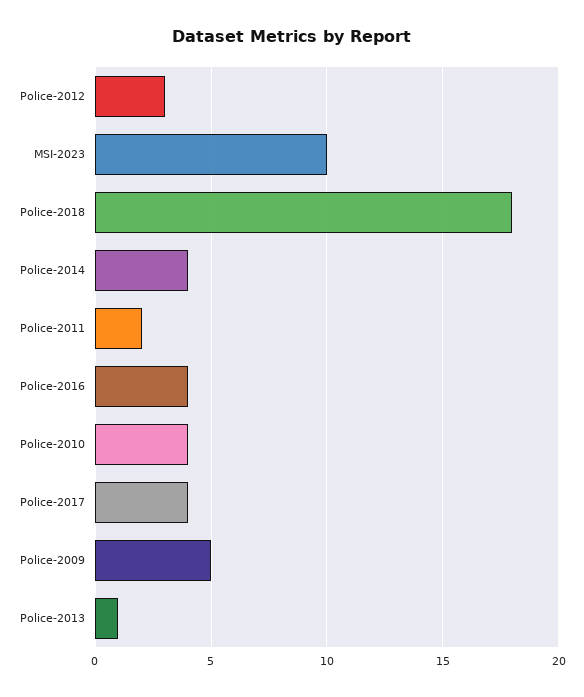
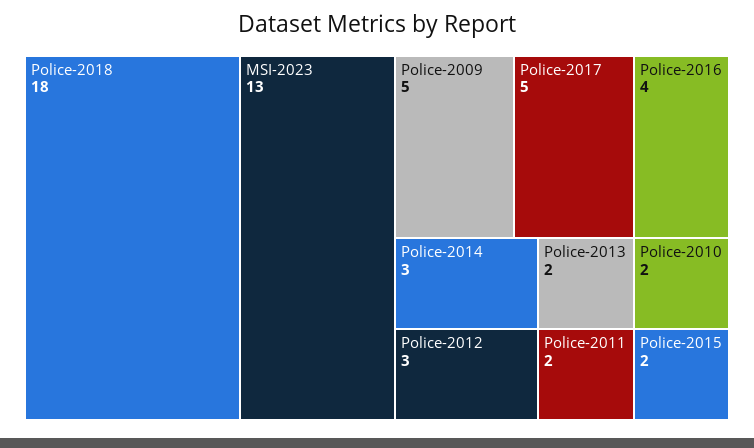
MSI-2023: 10 -> 13
Police-2014: 4 -> 3
Police-2010: 4 -> 2
Police-2017: 4 -> 5
Police-2013: 1 -> 2
Police-2015: none -> 2

